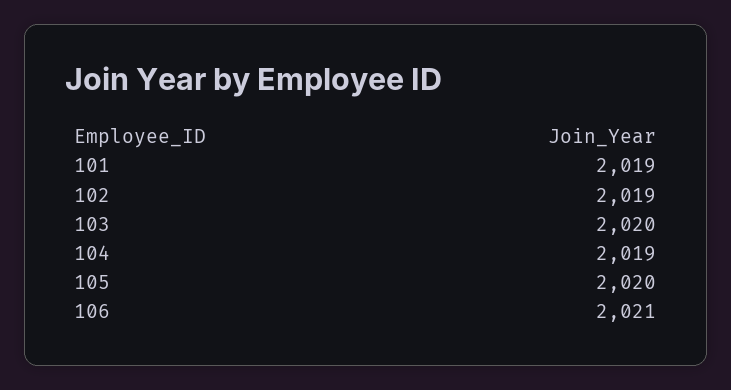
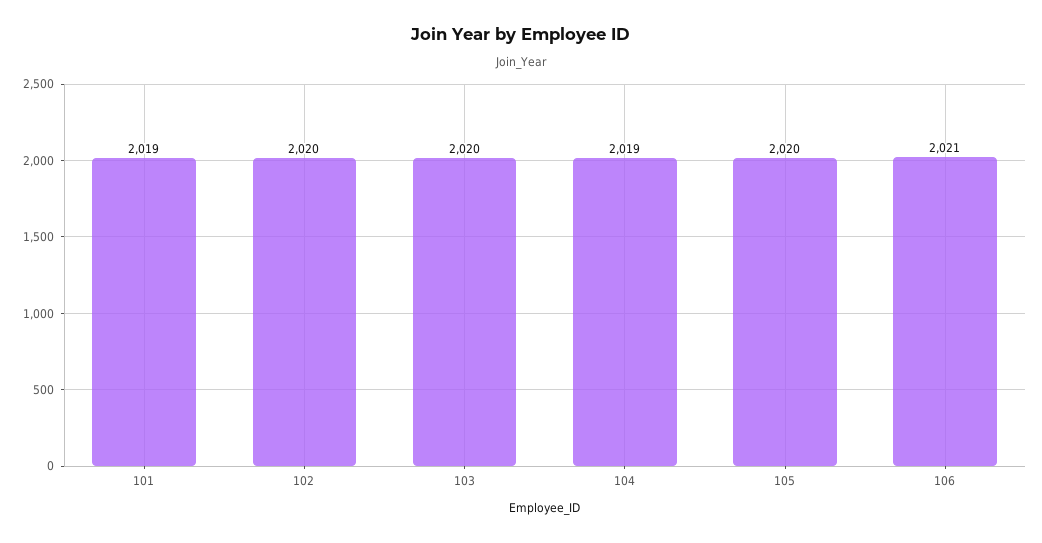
102: 2019 -> 2020

